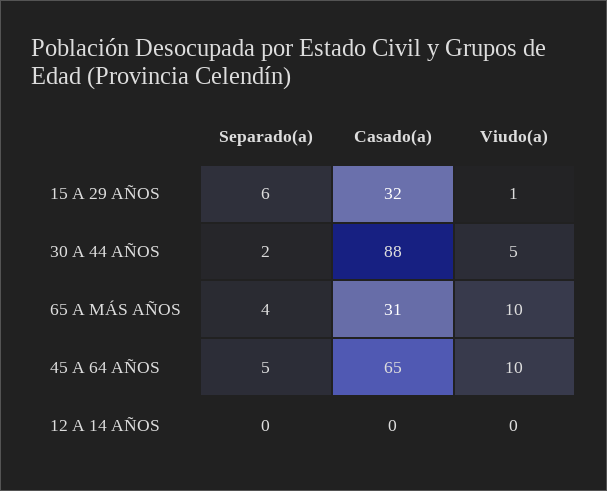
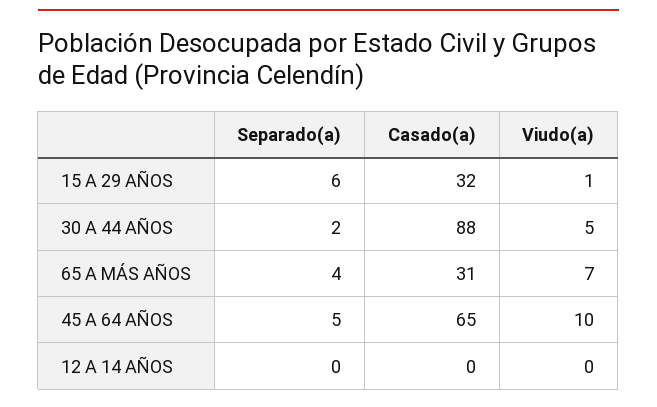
Viudo(a), 65 A MÁS AÑOS: 10 -> 7

